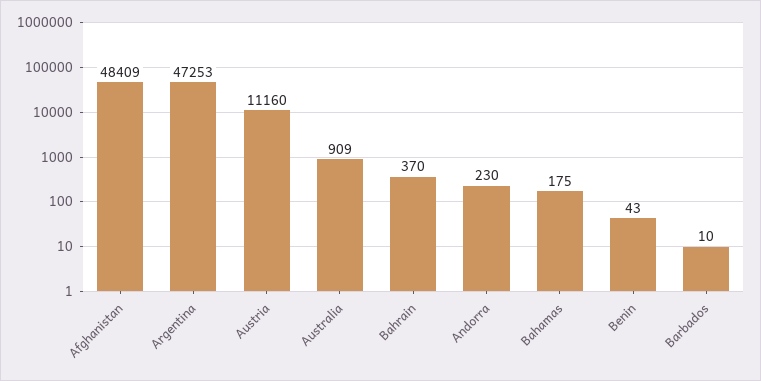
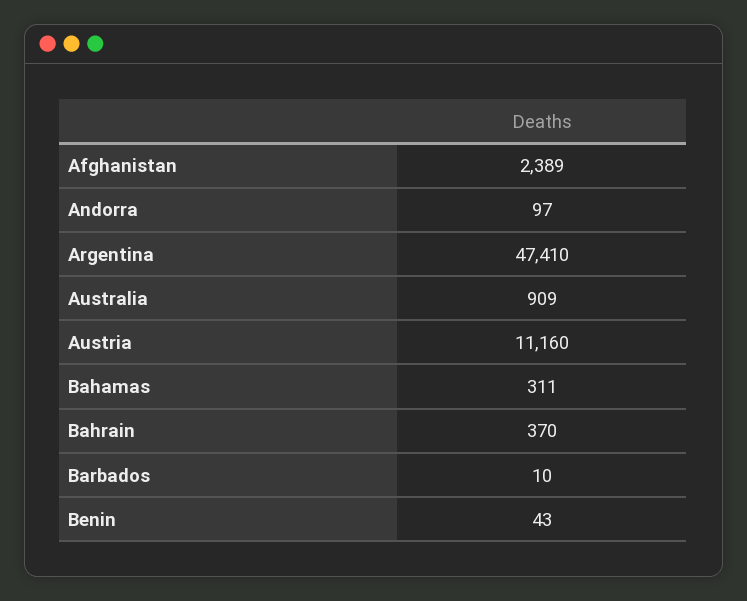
Afghanistan: 48409 -> 2389
Argentina: 47253 -> 47410
Andorra: 230 -> 97
Bahamas: 175 -> 311

